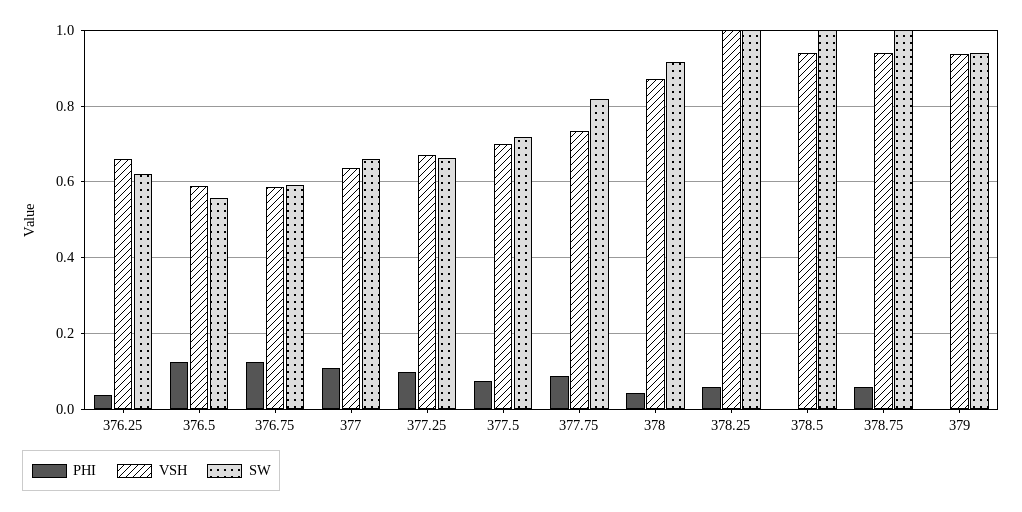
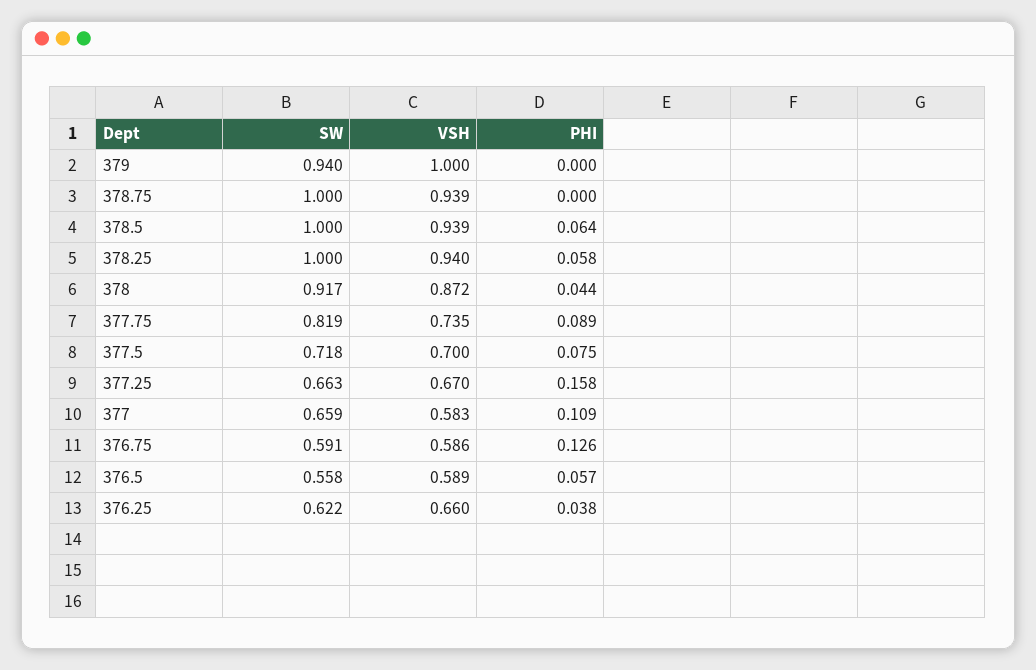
PHI, 376.5: 0.12 -> 0.057
VSH, 377: 0.64 -> 0.583
PHI, 377.25: 0.1 -> 0.158
VSH, 378.25: 1 -> 0.94
PHI, 378.5: 0 -> 0.064
PHI, 378.75: 0.06 -> 0
VSH, 379: 0.94 -> 1

